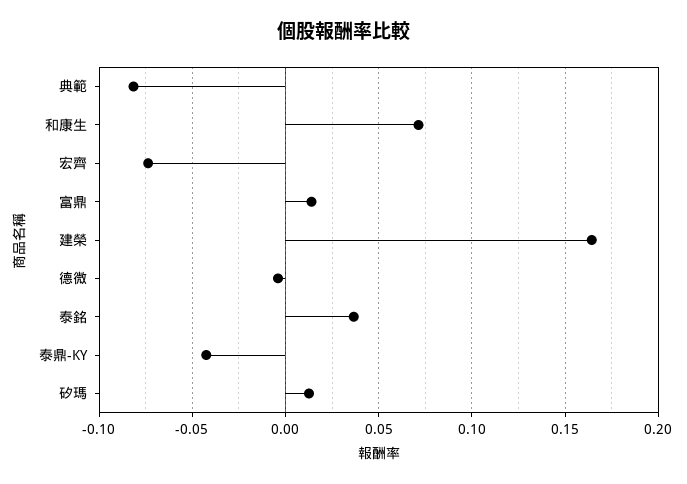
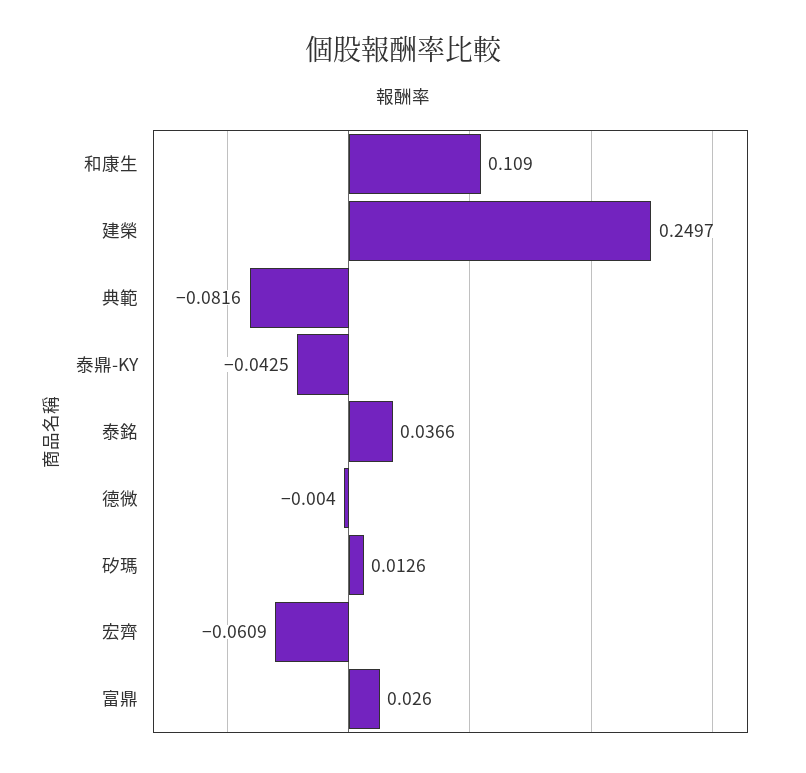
和康生: 0.07 -> 0.109
宏齊: -0.075 -> -0.0609
富鼎: 0.015 -> 0.026
建榮: 0.165 -> 0.2497

